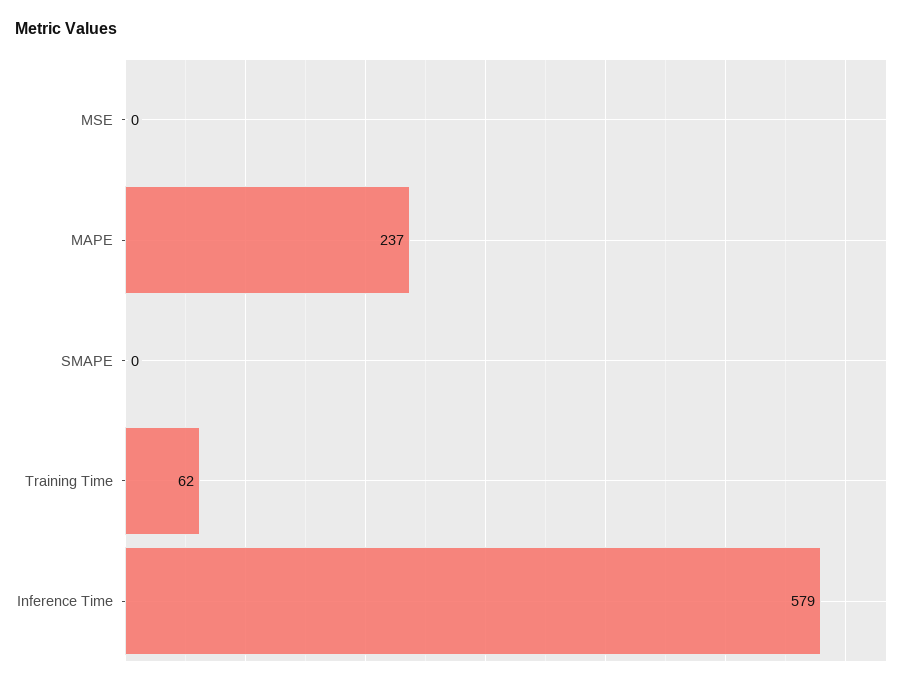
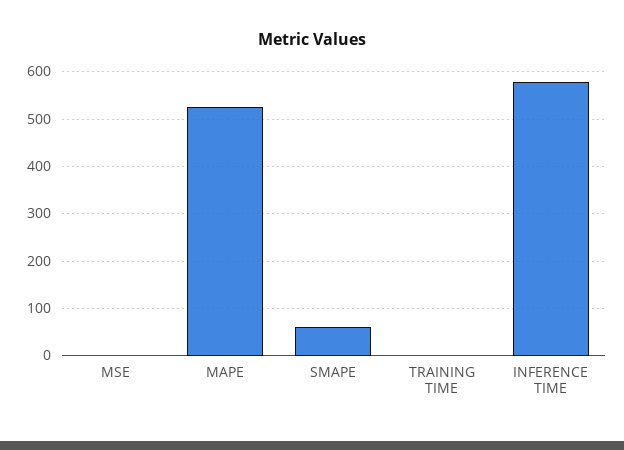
MAPE: 237 -> 520
SMAPE: 0 -> 60
Training Time: 62 -> 0

